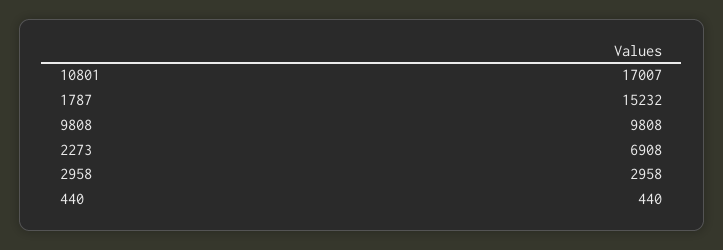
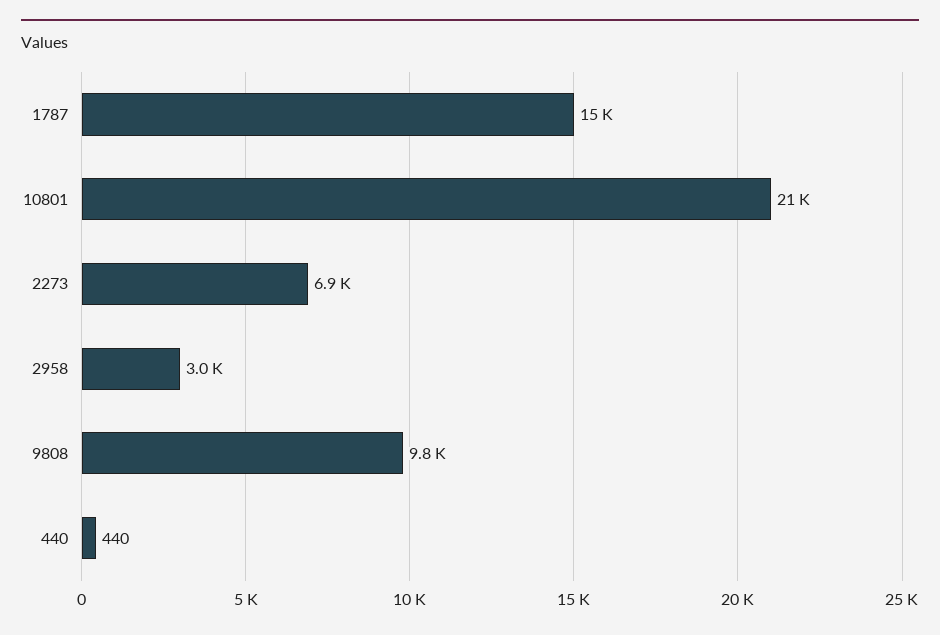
10801: 17007 -> 21000

